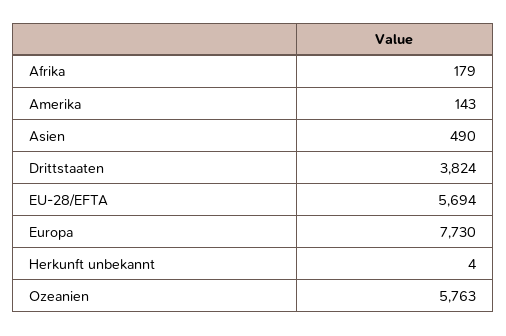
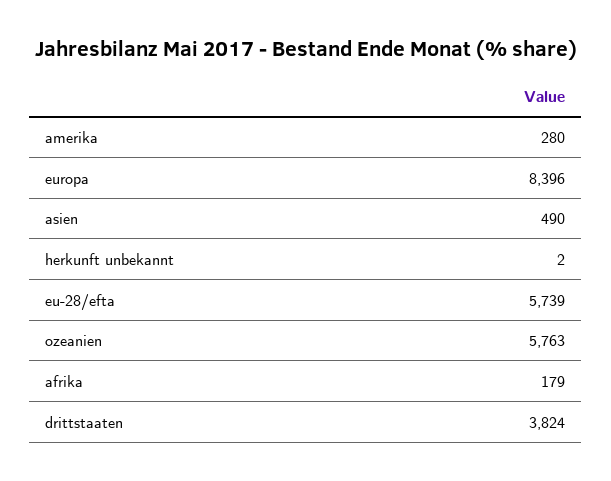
Amerika: 143 -> 280
EU-28/EFTA: 5694 -> 5739
Europa: 7730 -> 8396
Herkunft unbekannt: 4 -> 2

